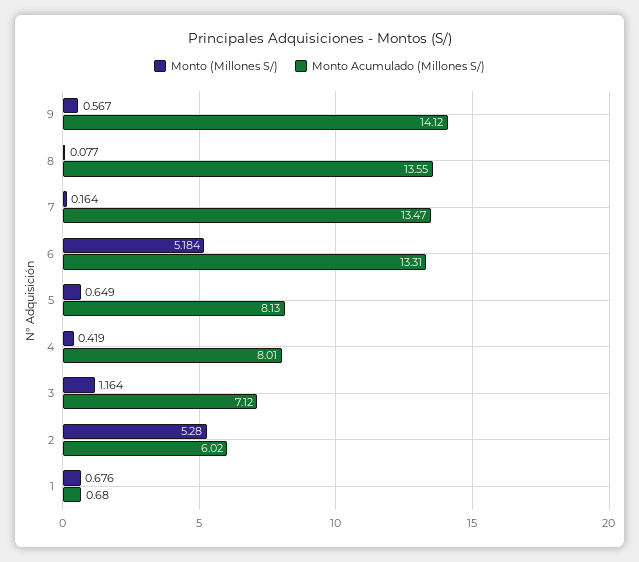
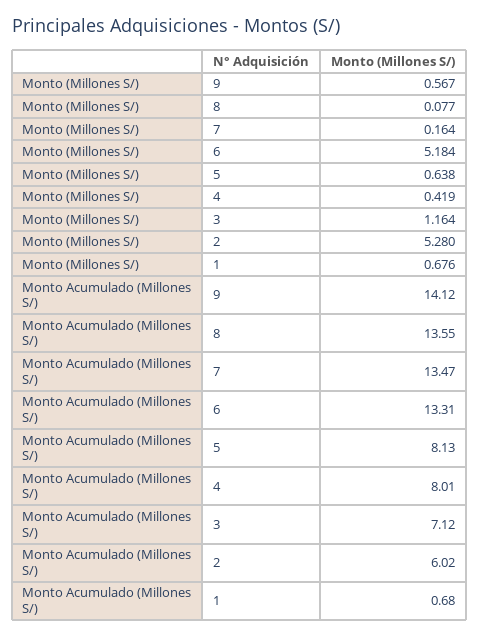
Monto (Millones S/), 5: 0.649 -> 0.638

